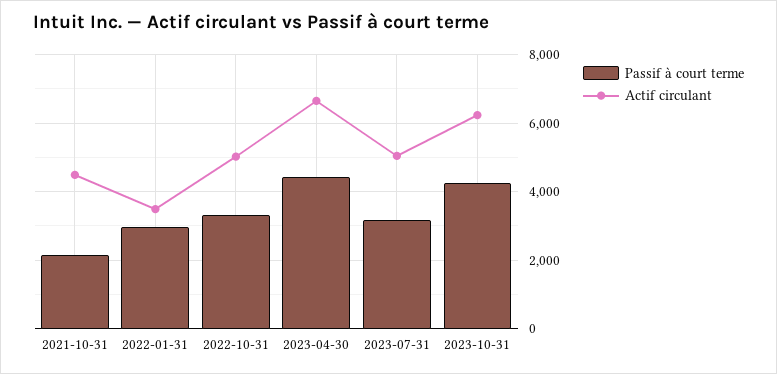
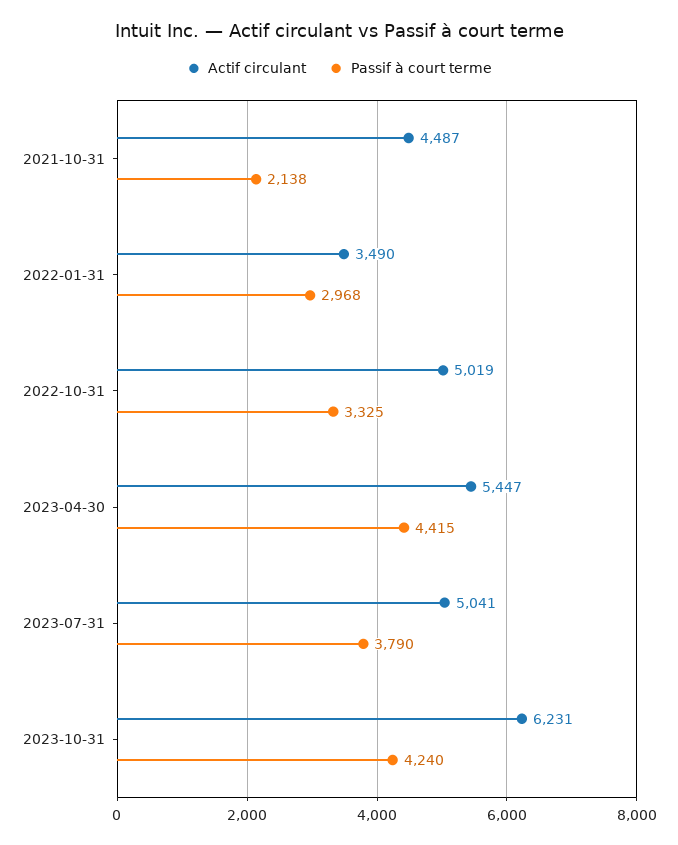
Actif circulant, 2023-04-30: 6600 -> 5447
Passif à court terme, 2023-07-31: 3200 -> 3790

